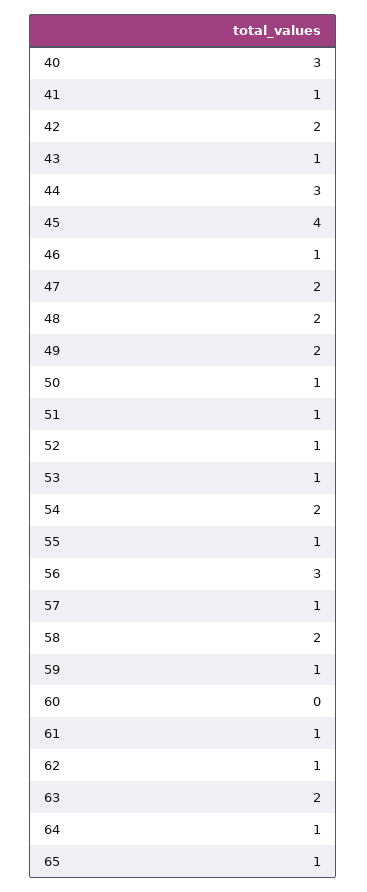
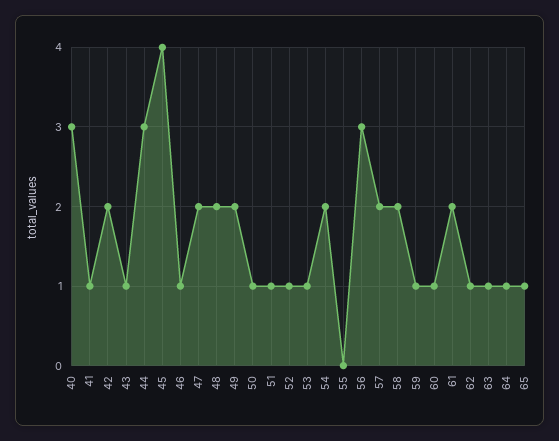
55: 1 -> 0
57: 1 -> 2
60: 0 -> 1
61: 1 -> 2
63: 2 -> 1

